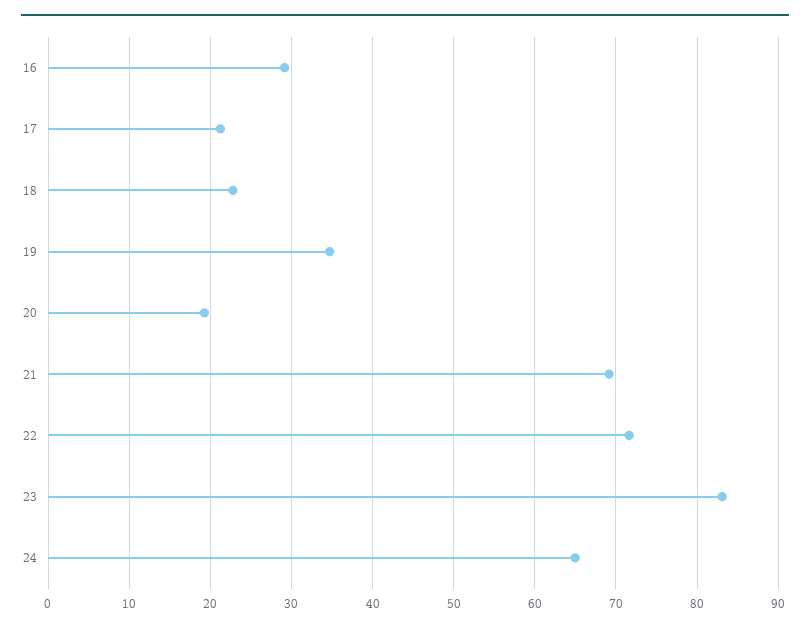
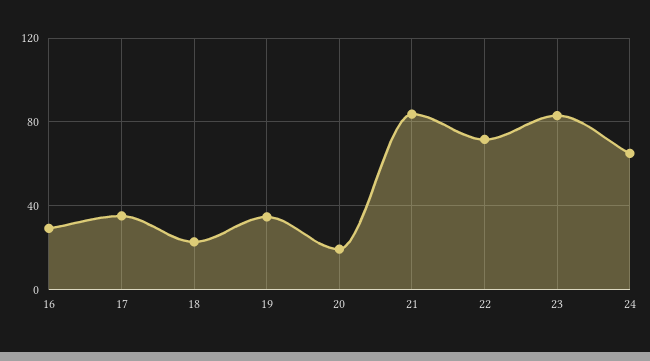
17: 21 -> 35
21: 69 -> 85

